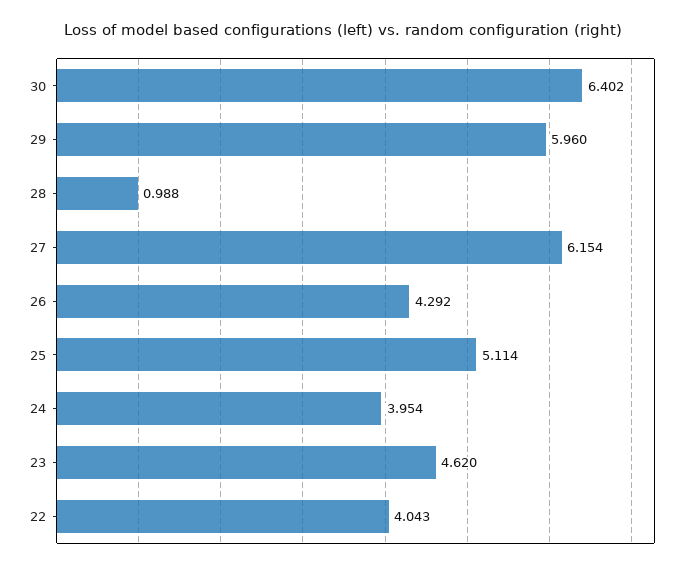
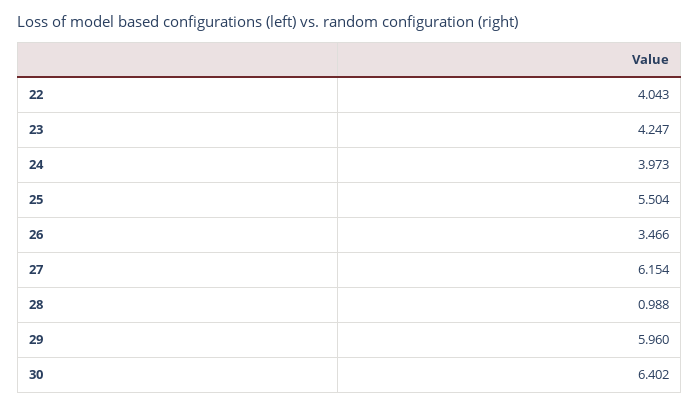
26: 4.292 -> 3.466
25: 5.114 -> 5.504
24: 3.954 -> 3.973
23: 4.62 -> 4.247

